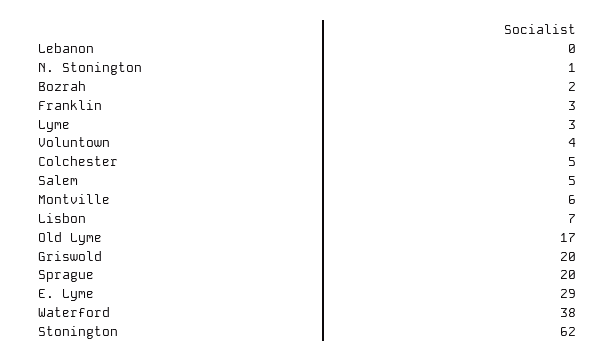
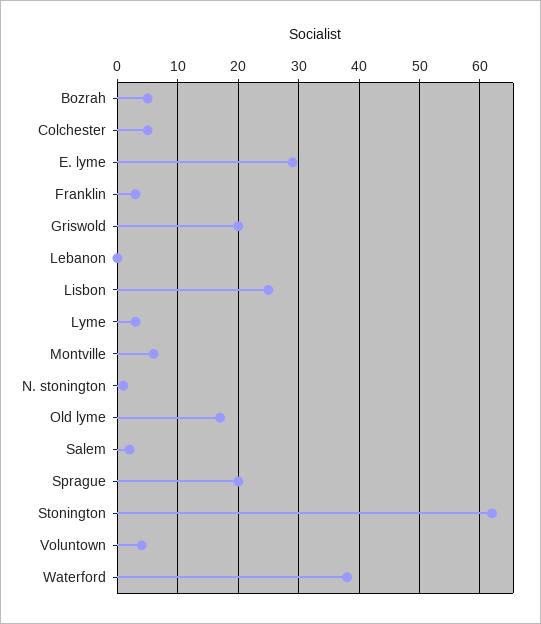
Bozrah: 2 -> 5
Salem: 5 -> 2
Lisbon: 7 -> 25

